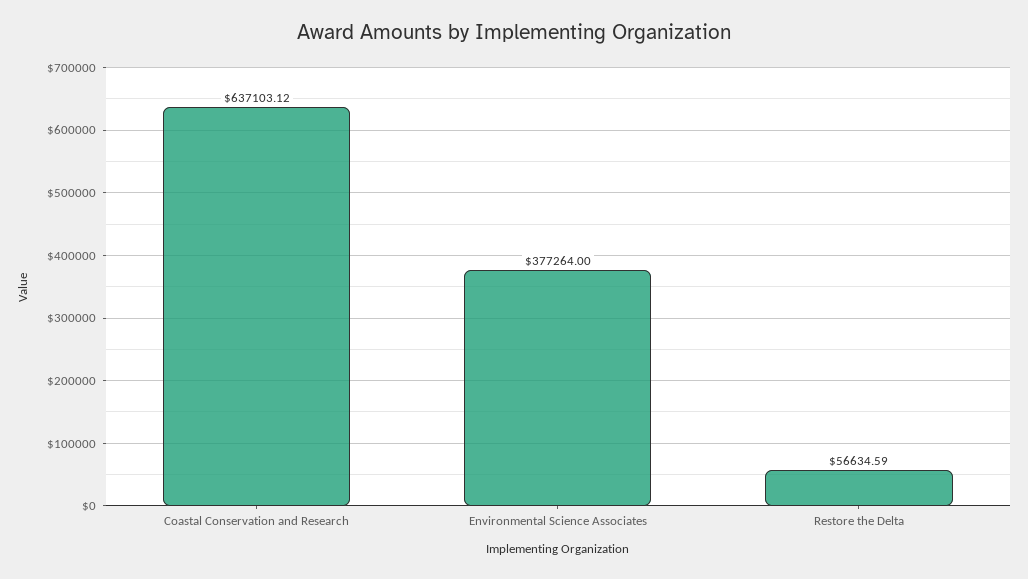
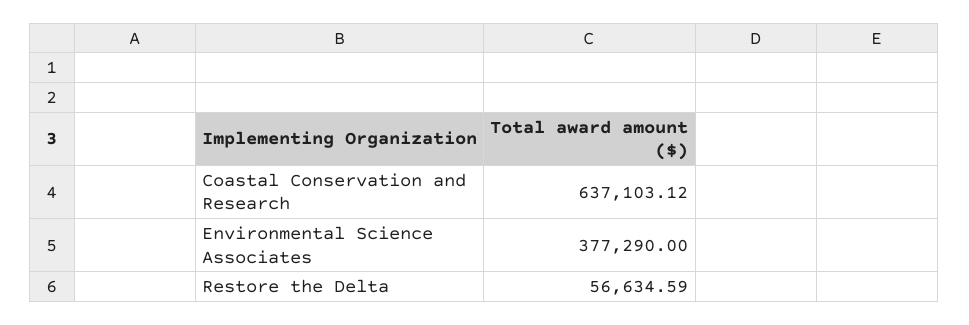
Environmental Science Associates: 377264 -> 377290

